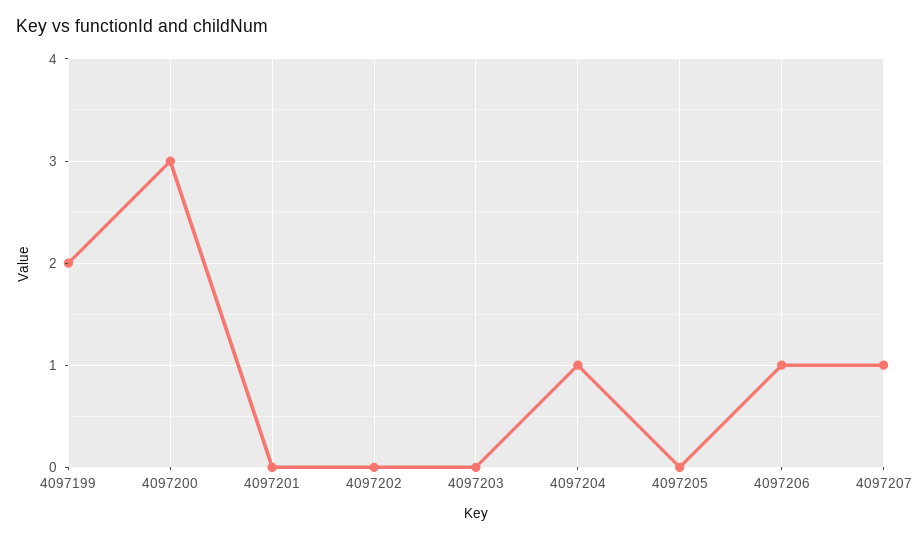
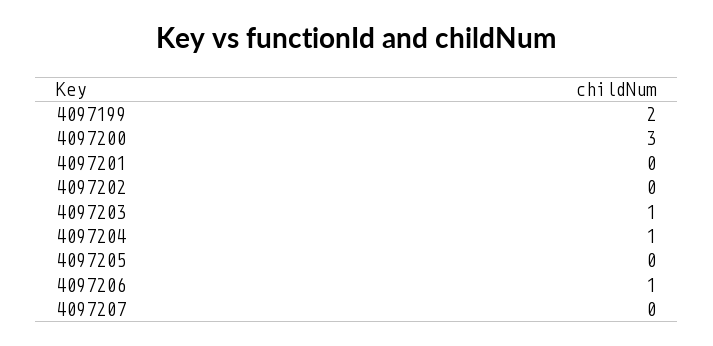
4097203: 0 -> 1
4097207: 1 -> 0

